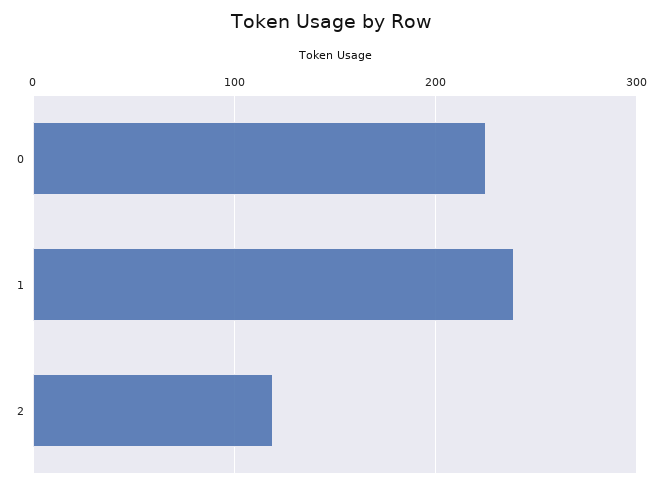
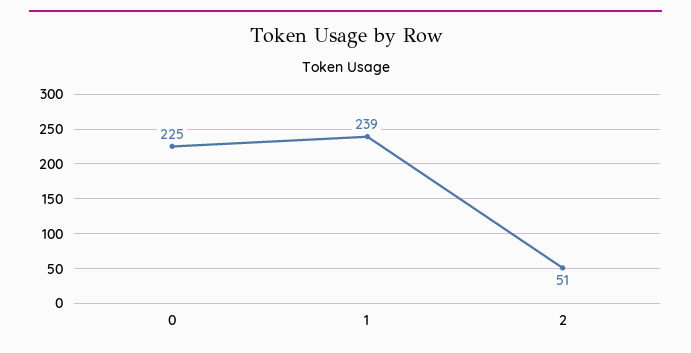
2: 120 -> 51

